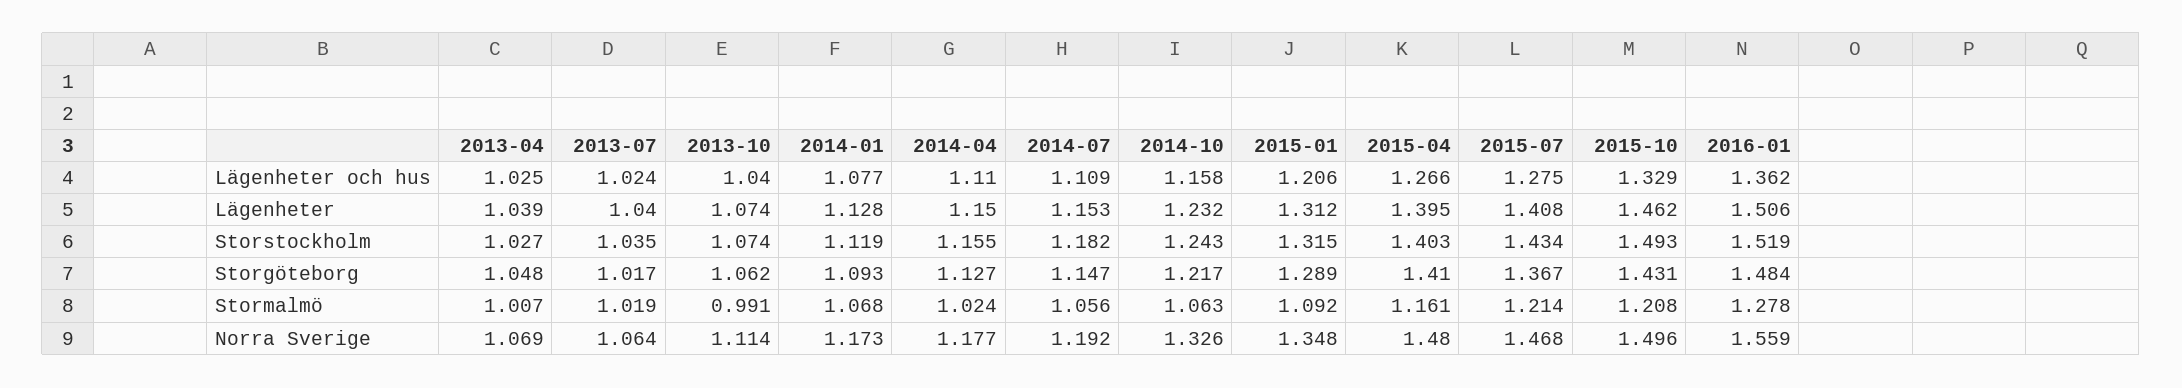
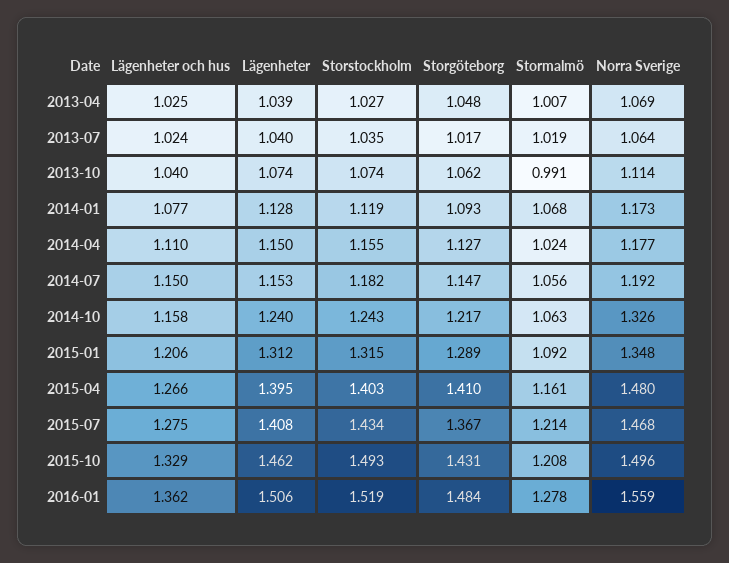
2014-07, Lägenheter och hus: 1.109 -> 1.15
2014-10, Lägenheter: 1.232 -> 1.24

